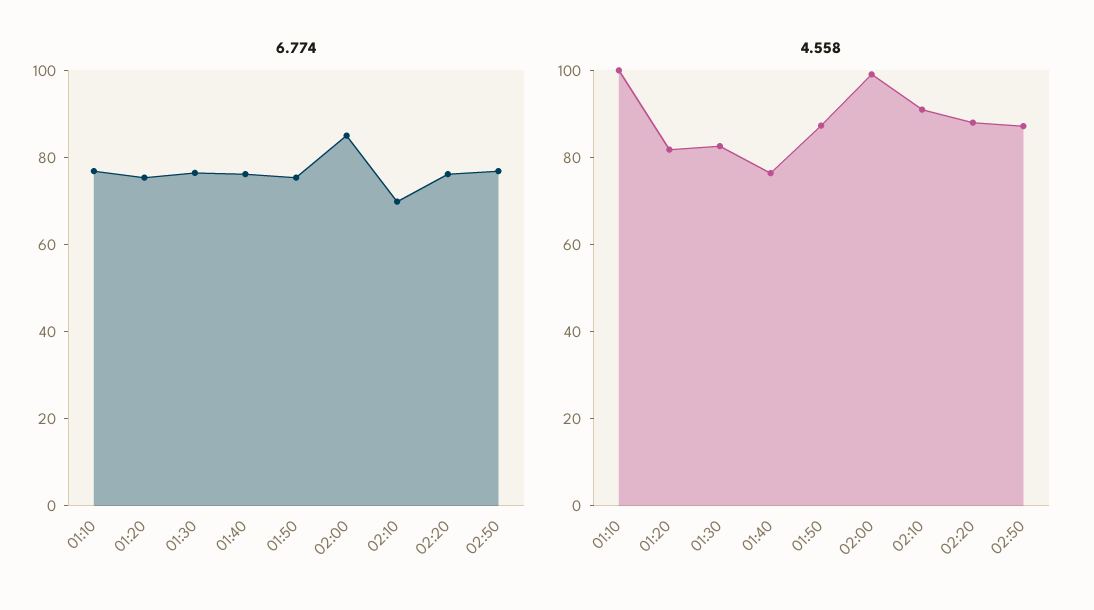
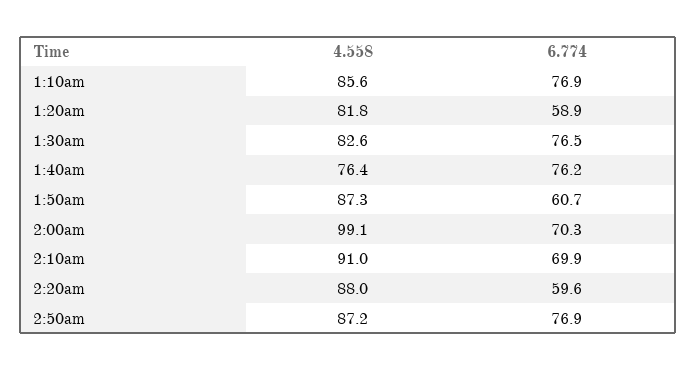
6.774, 01:20: 75 -> 58.9
6.774, 01:50: 75 -> 60.7
6.774, 02:00: 85 -> 70.3
6.774, 02:20: 75 -> 59.6
4.558, 01:10: 100 -> 85.6

